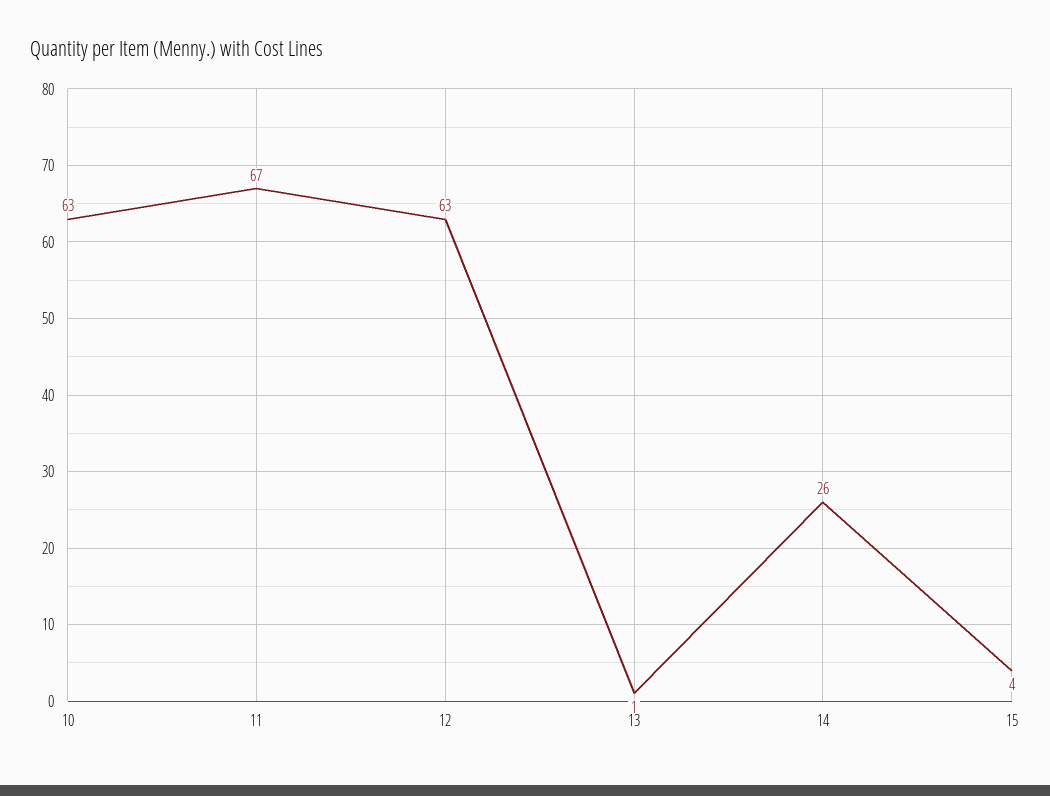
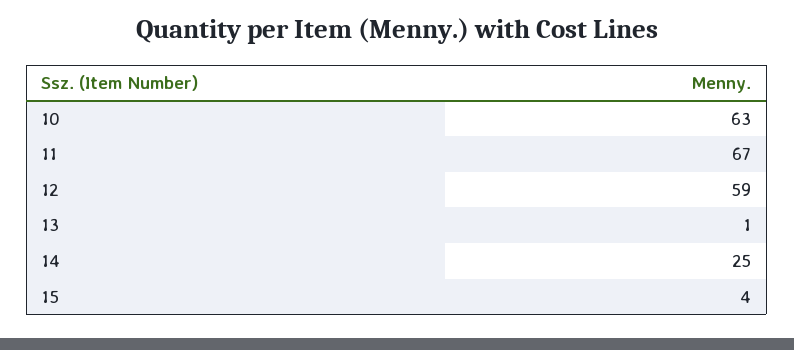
12: 63 -> 59
14: 26 -> 25

